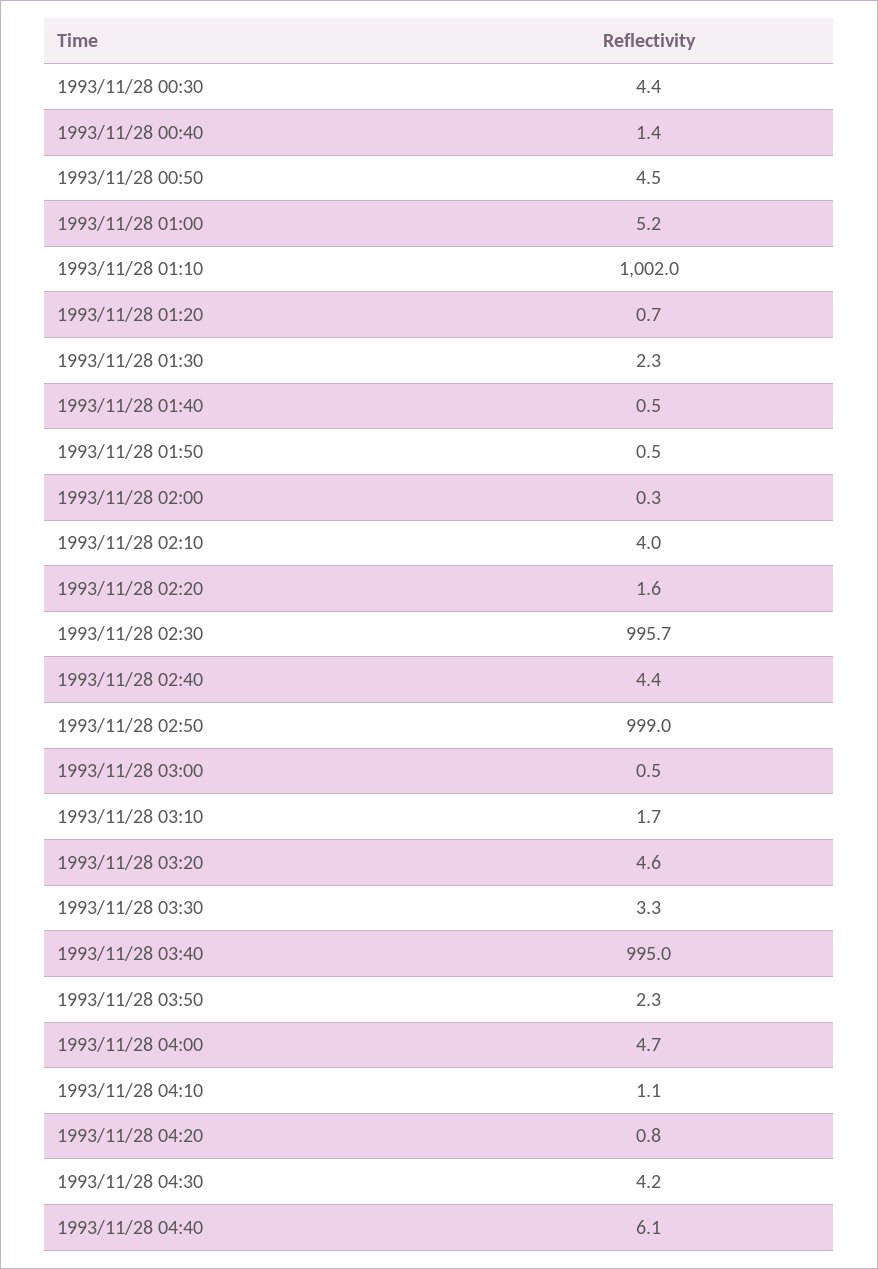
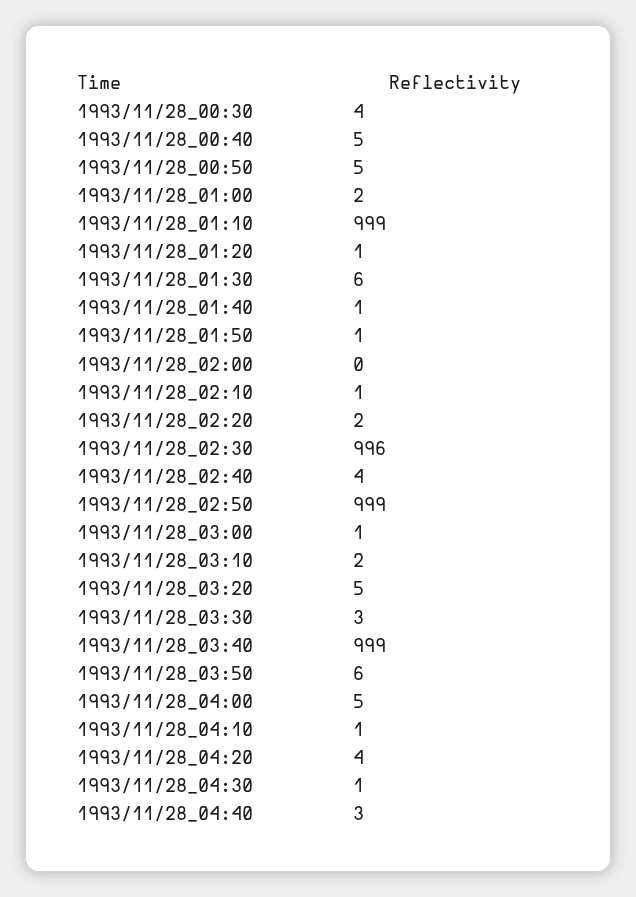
1993/11/28 00:40: 1.4 -> 5
1993/11/28 01:00: 5.2 -> 2
1993/11/28 01:10: 1002 -> 999
1993/11/28 01:30: 2.3 -> 6
1993/11/28 02:10: 4 -> 1
1993/11/28 03:40: 995 -> 999
1993/11/28 03:50: 2.3 -> 6
1993/11/28 04:20: 0.8 -> 4
1993/11/28 04:30: 4.2 -> 1
1993/11/28 04:40: 6.1 -> 3

